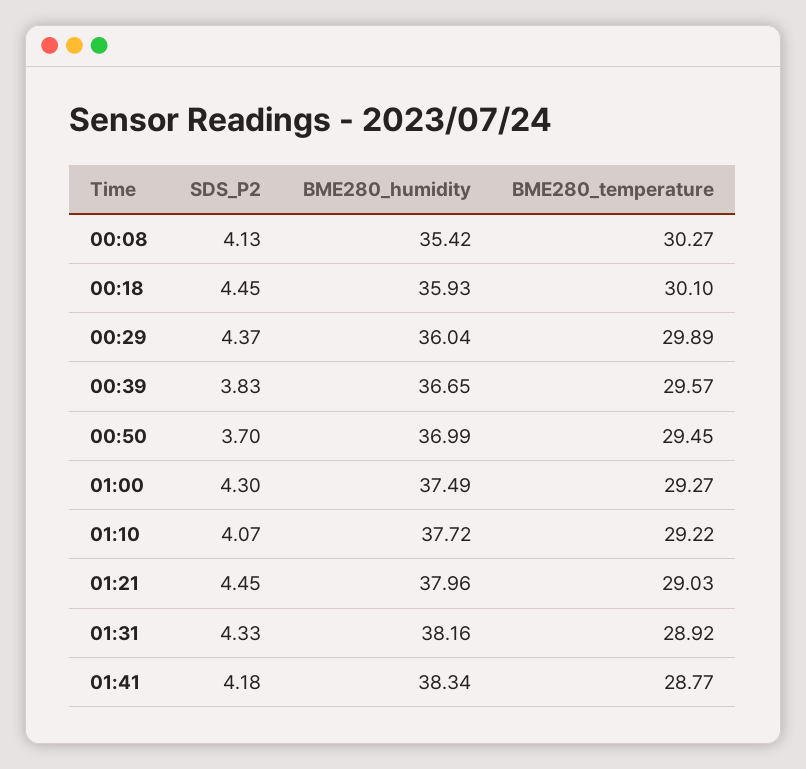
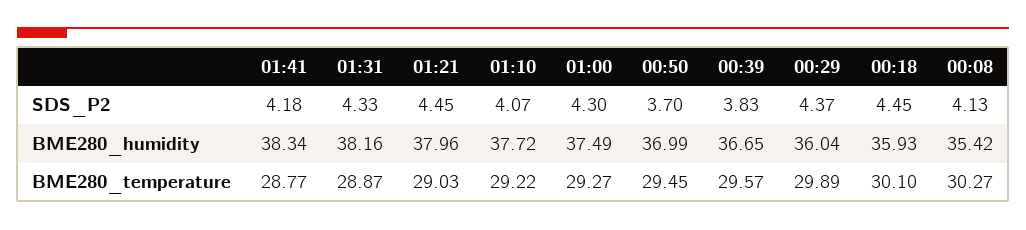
BME280_temperature, 01:31: 28.92 -> 28.87

